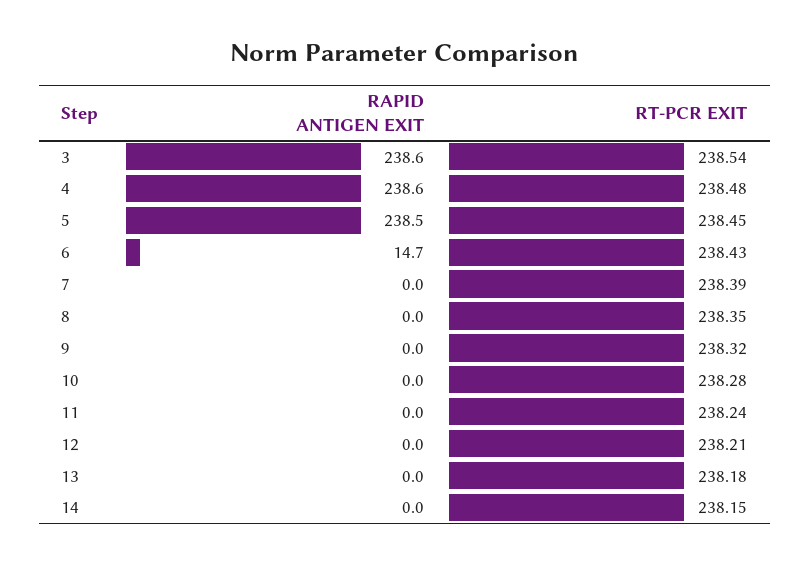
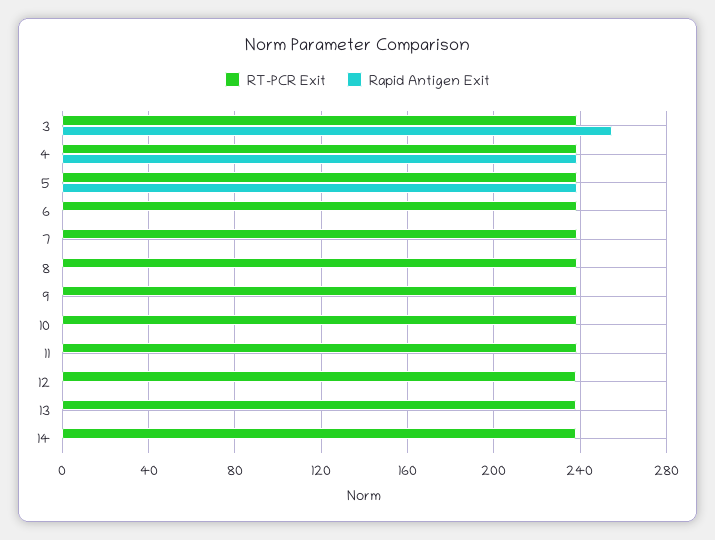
RAPID ANTIGEN EXIT, 3: 238.6 -> 255
RAPID ANTIGEN EXIT, 6: 14.7 -> 0

